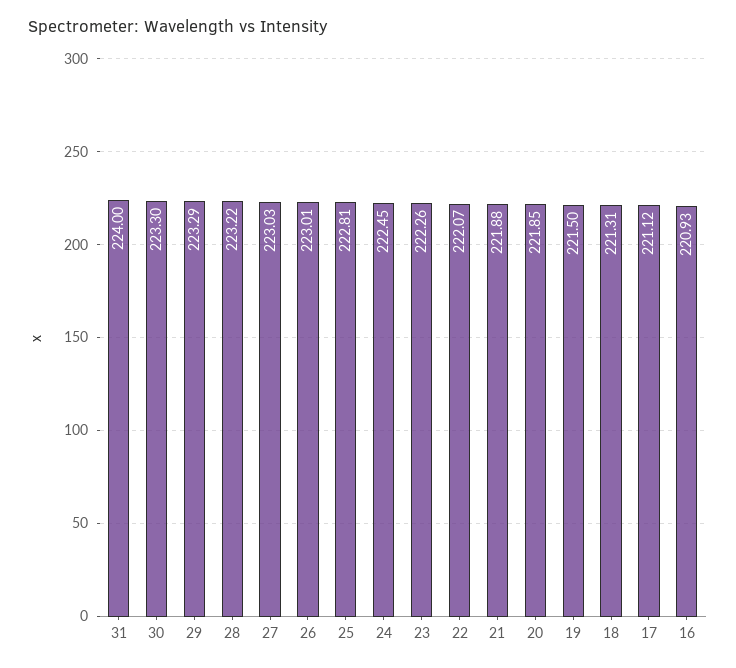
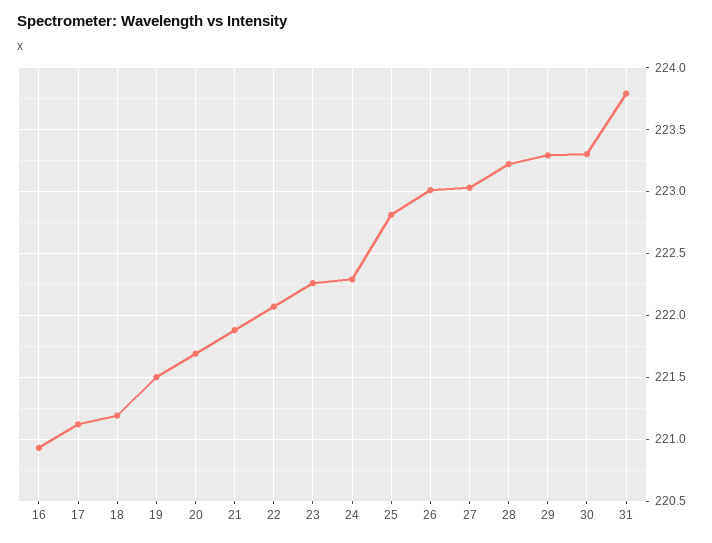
31: 224 -> 223.8
24: 222.45 -> 222.3
20: 221.85 -> 221.7
18: 221.31 -> 221.2

